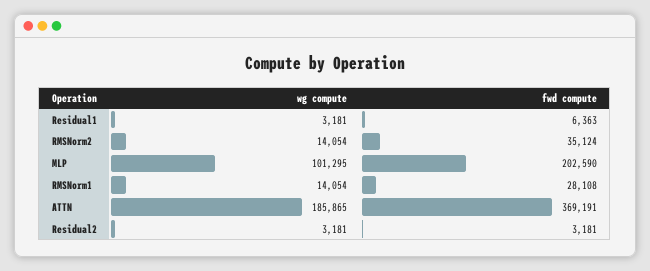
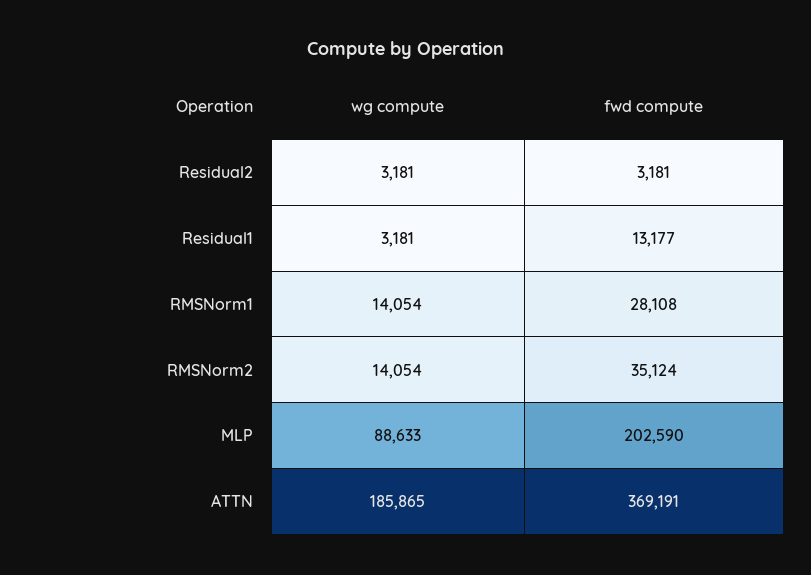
fwd compute, Residual1: 6363 -> 13177
wg compute, MLP: 101295 -> 88633

